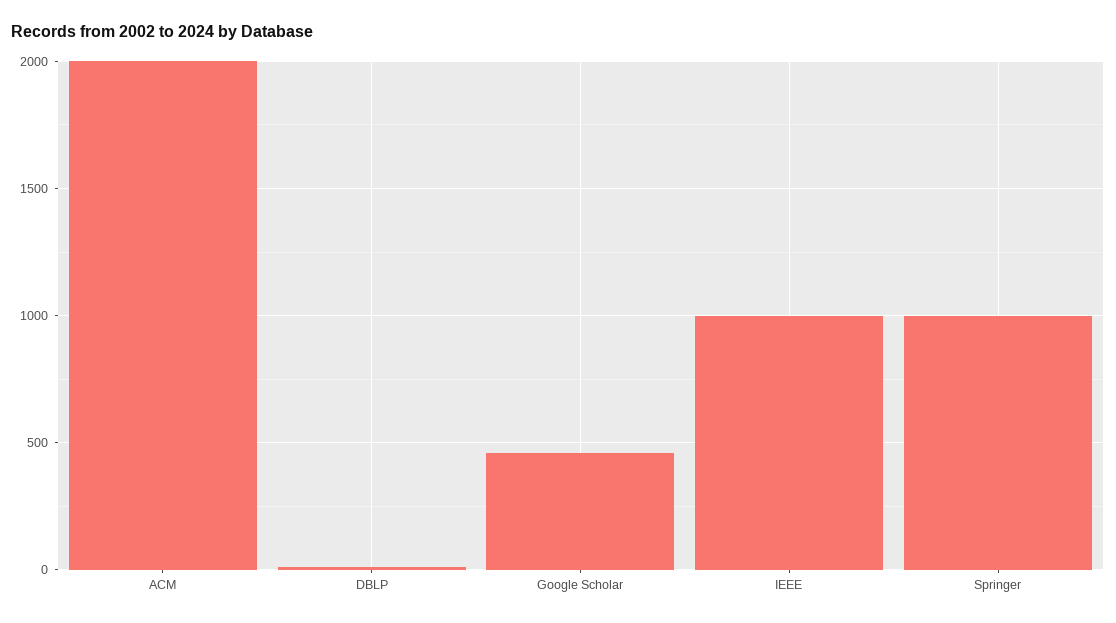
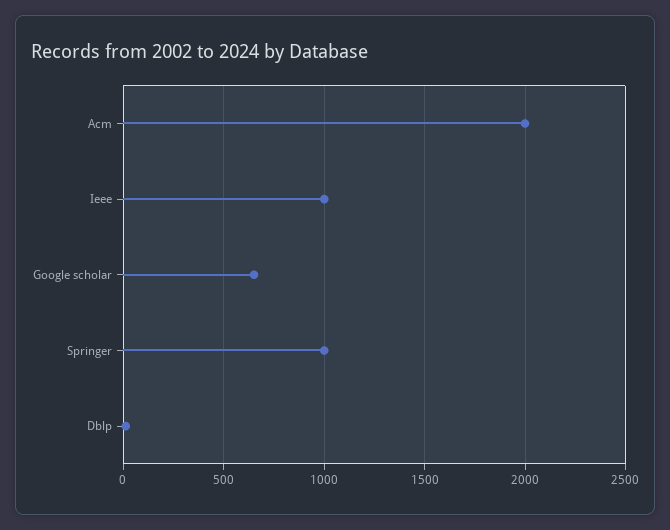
Google Scholar: 450 -> 650

